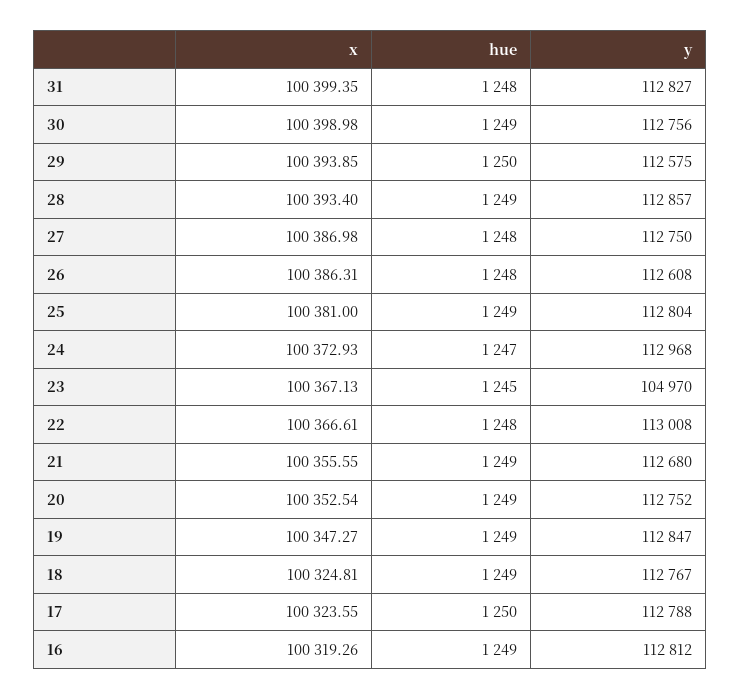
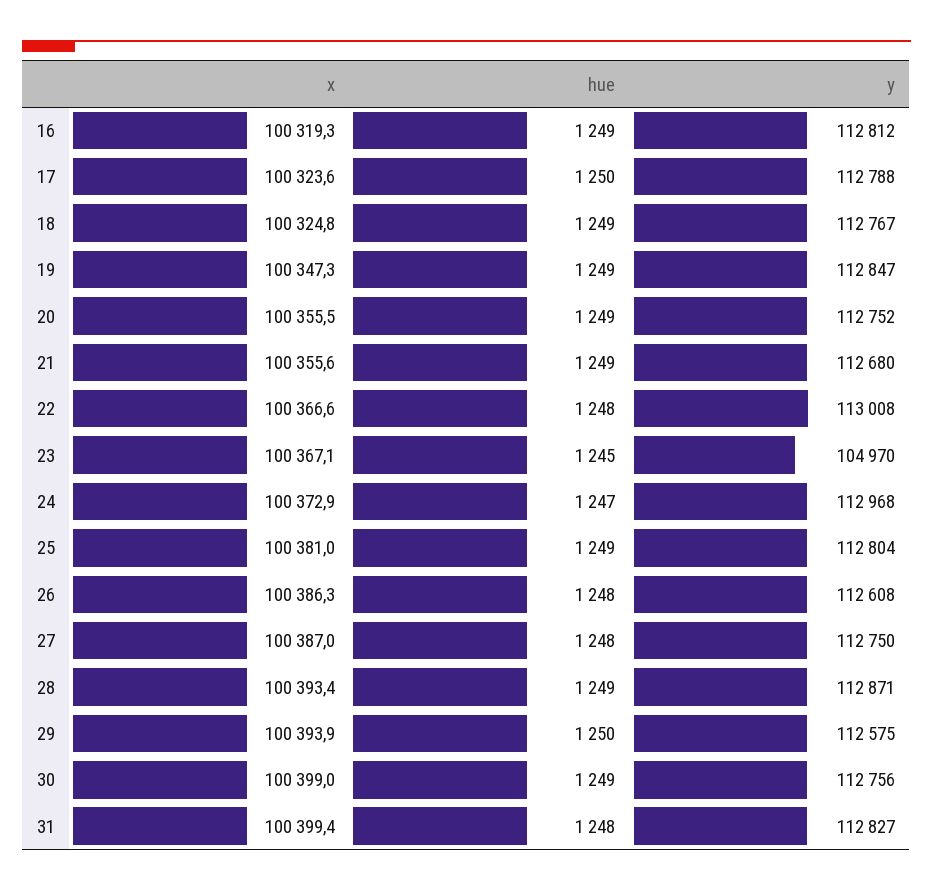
y, 28: 112857 -> 112871
x, 20: 100352.54 -> 100355.5

